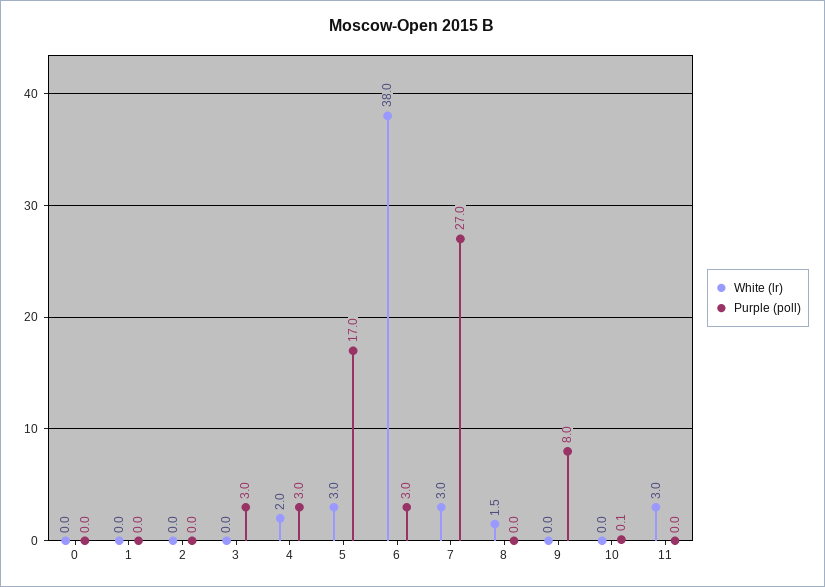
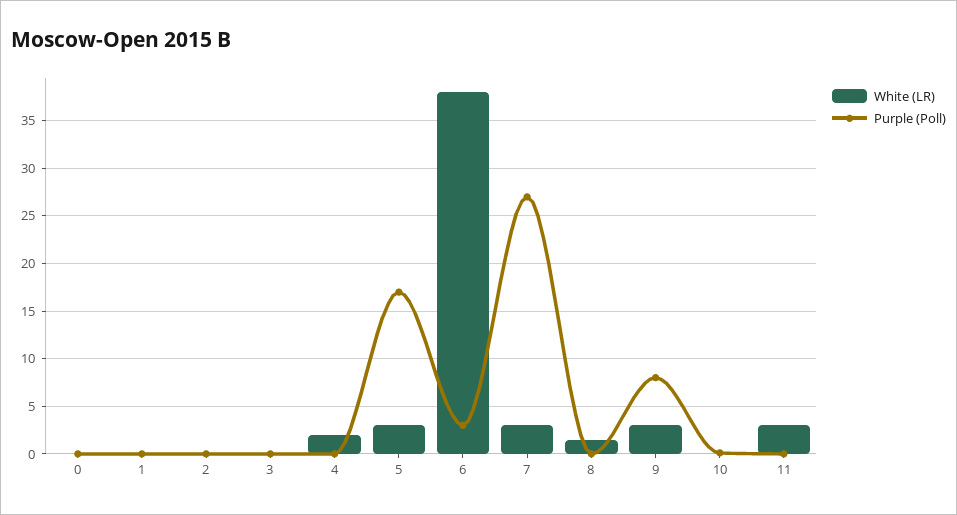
Purple (poll), 3: 3 -> 0
Purple (poll), 4: 3 -> 0
White (lr), 9: 0 -> 3

